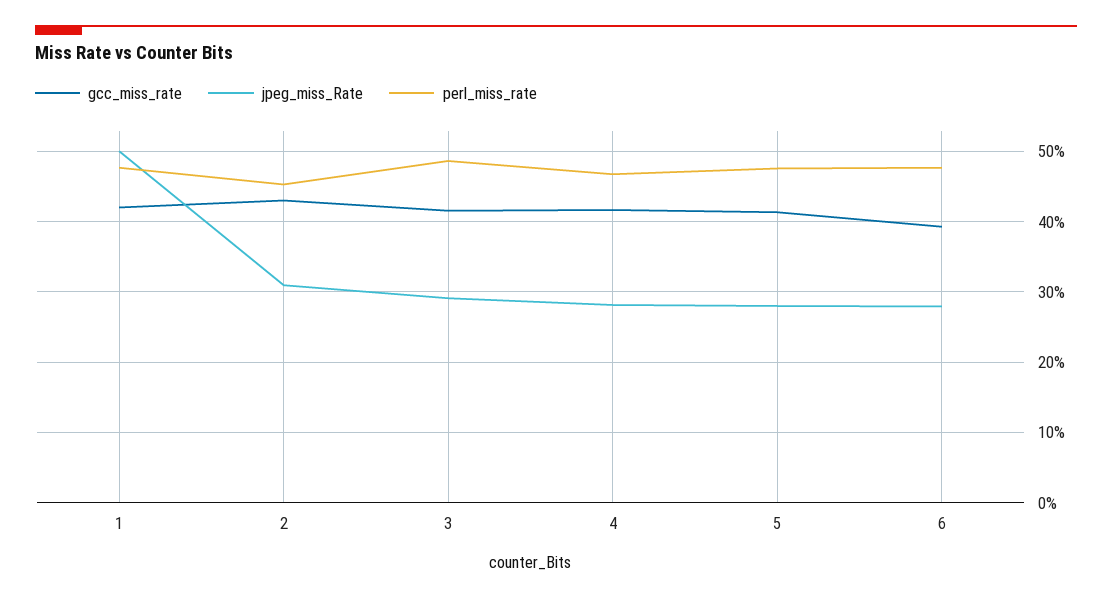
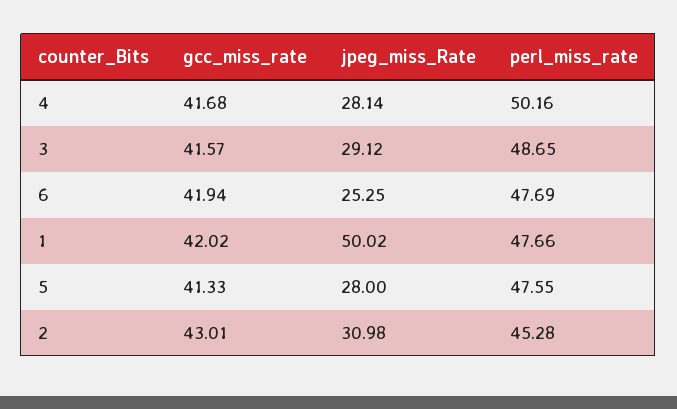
perl_miss_rate, 4: 47 -> 50.16
gcc_miss_rate, 6: 39 -> 41.94
jpeg_miss_Rate, 6: 28 -> 25.25

